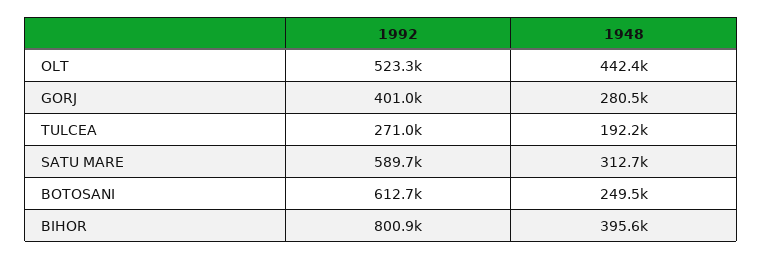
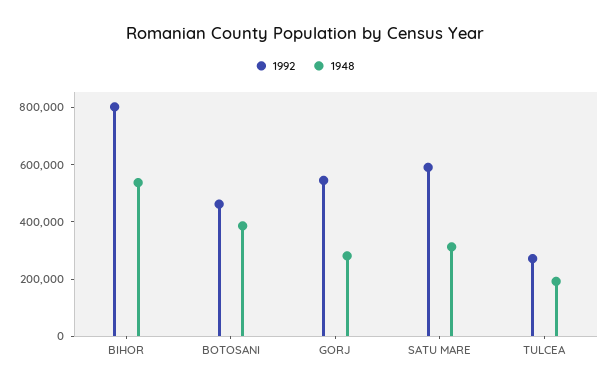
1992, OLT: 523300 -> none
1948, OLT: 442400 -> none
1992, GORJ: 401000 -> 550000
1992, BOTOSANI: 612700 -> 450000
1948, BOTOSANI: 249500 -> 400000
1948, BIHOR: 395600 -> 550000

